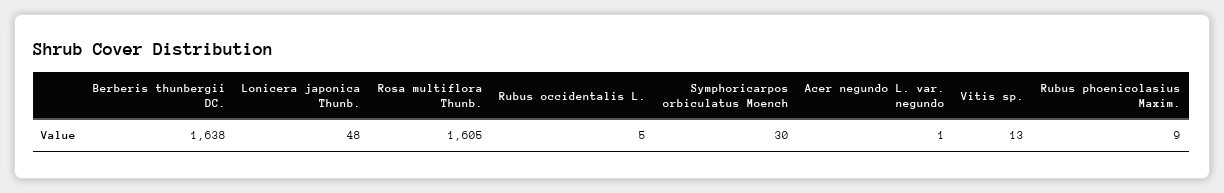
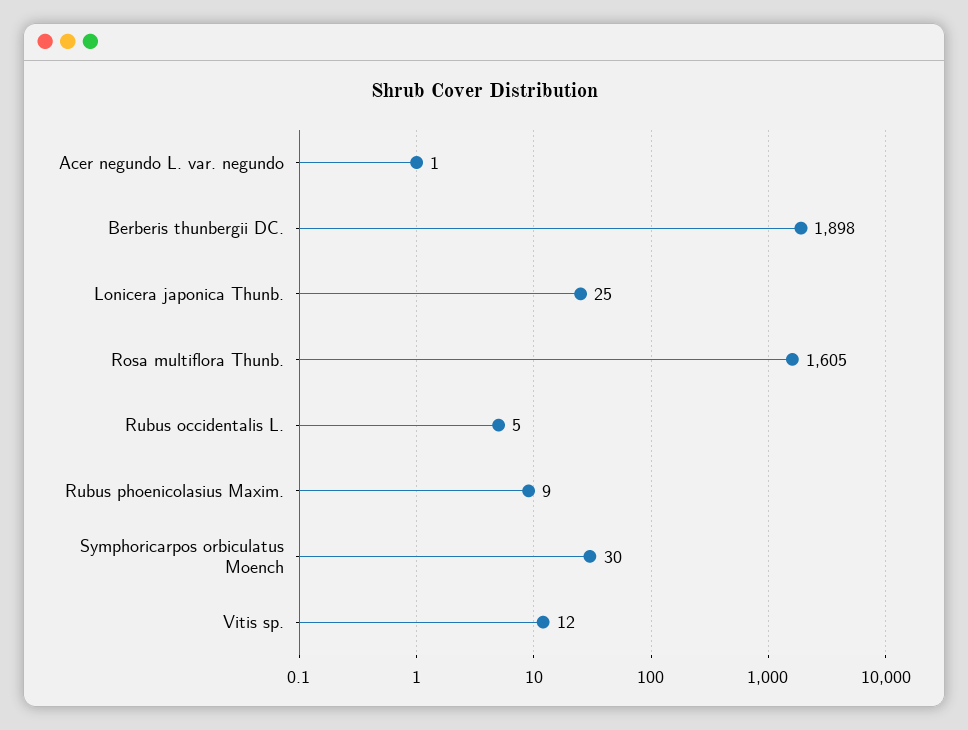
Berberis thunbergii DC.: 1638 -> 1898
Lonicera japonica Thunb.: 48 -> 25
Vitis sp.: 13 -> 12

